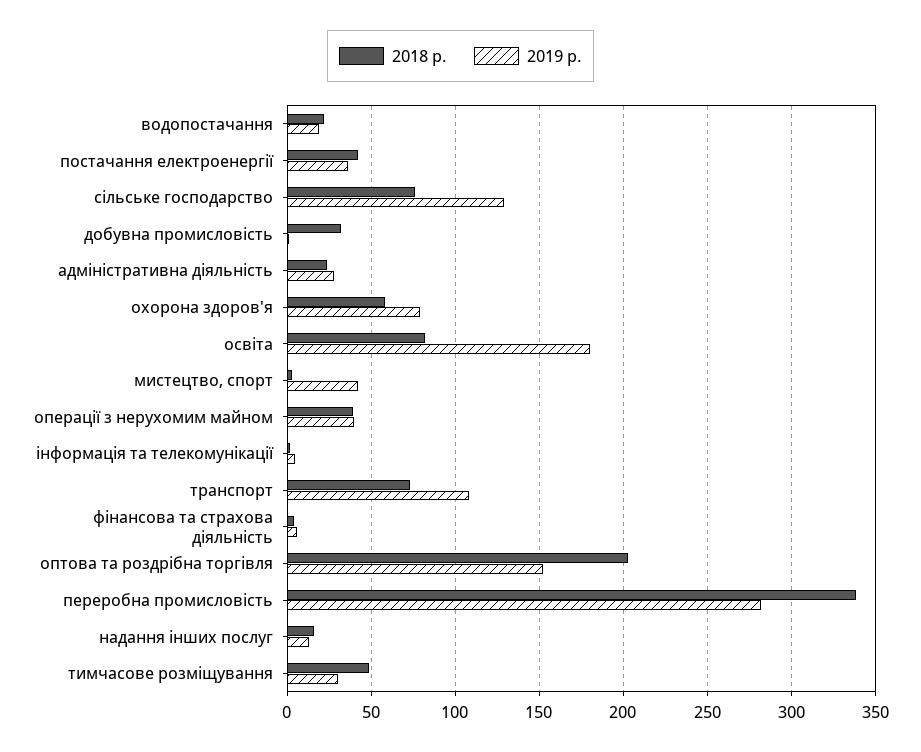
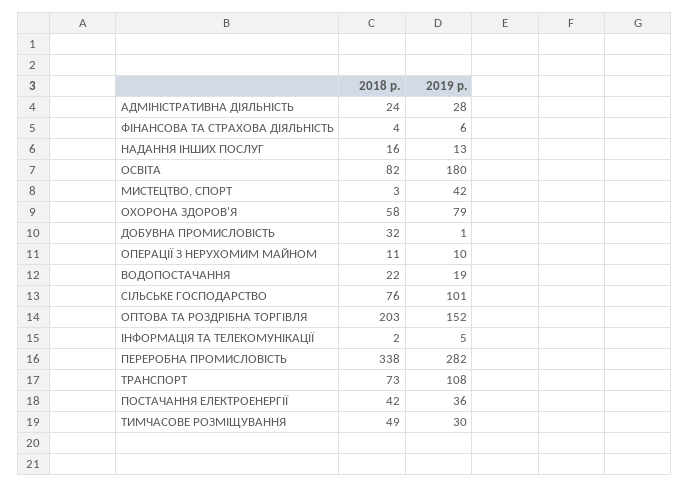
2019 р., сільське господарство: 130 -> 101
2018 р., операції з нерухомим майном: 40 -> 11
2019 р., операції з нерухомим майном: 40 -> 10

